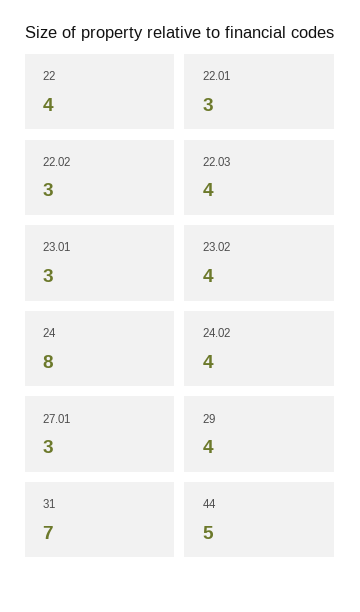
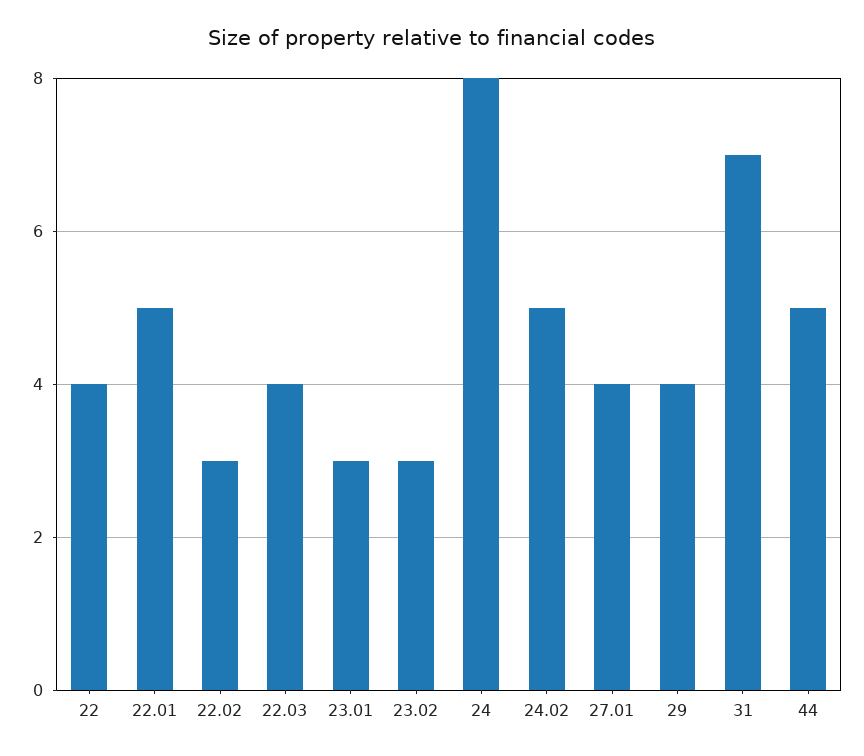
22.01: 3 -> 5
23.02: 4 -> 3
24.02: 4 -> 5
27.01: 3 -> 4

